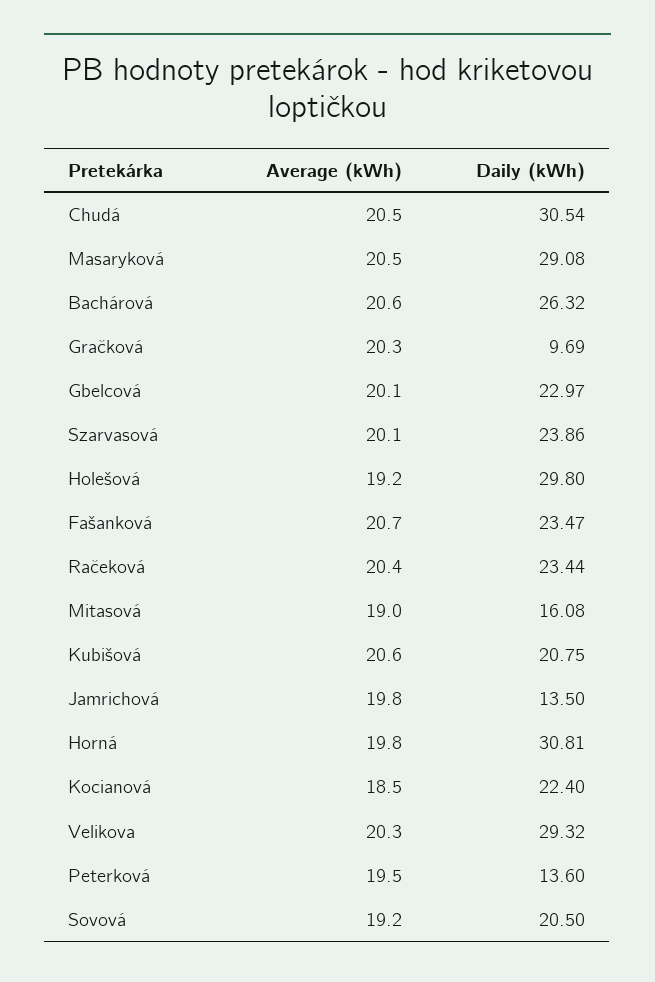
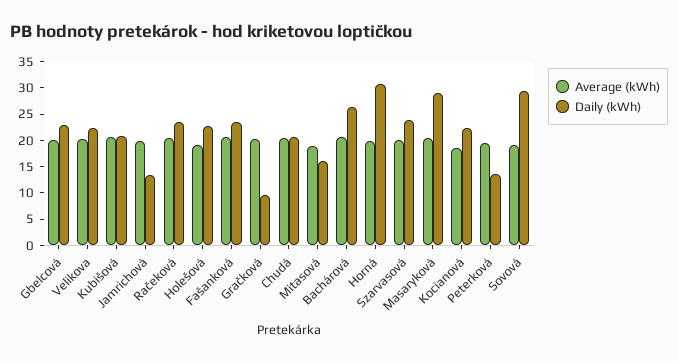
Daily (kWh), Chudá: 30.54 -> 20
Daily (kWh), Holešová: 29.8 -> 22.5
Daily (kWh), Velikova: 29.32 -> 22.5
Daily (kWh), Sovová: 20.5 -> 30

